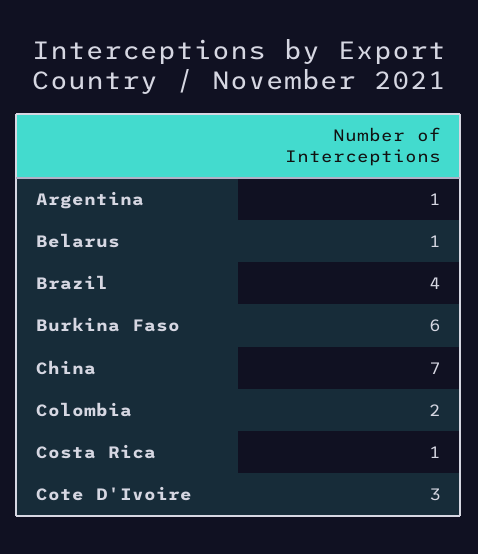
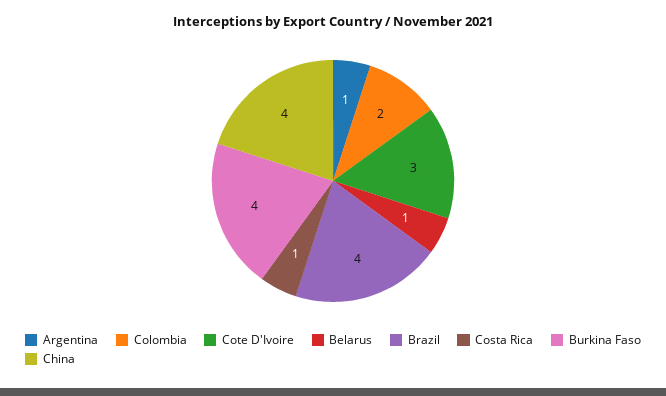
Burkina Faso: 6 -> 4
China: 7 -> 4

